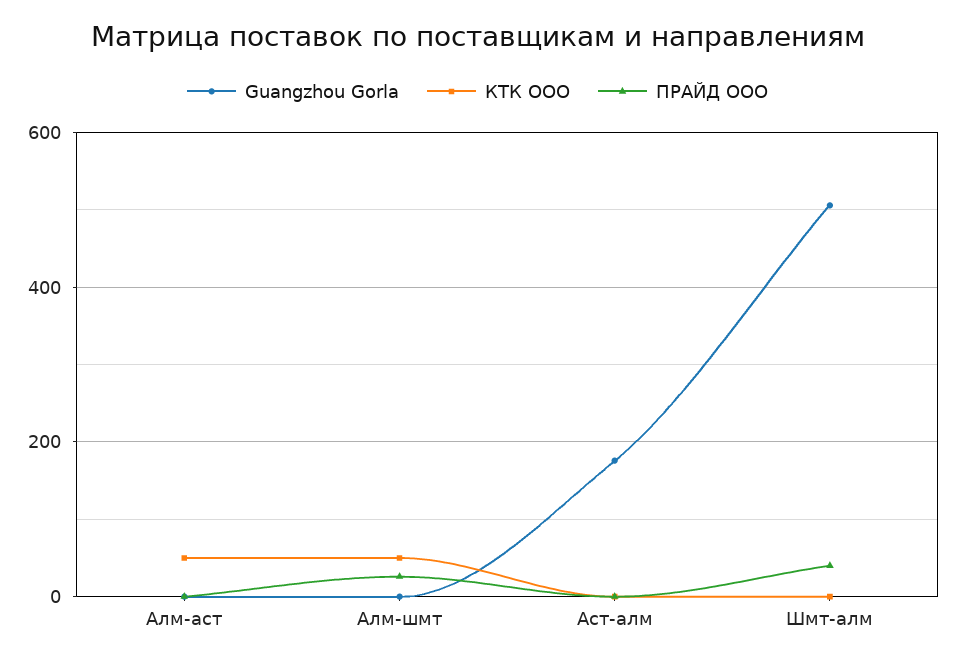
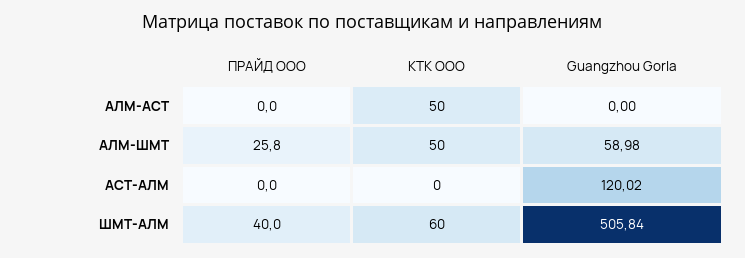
Guangzhou Gorla, Алм-шмт: 0 -> 58.98
Guangzhou Gorla, Аст-алм: 180 -> 120.02
КТК ООО, Шмт-алм: 0 -> 60

